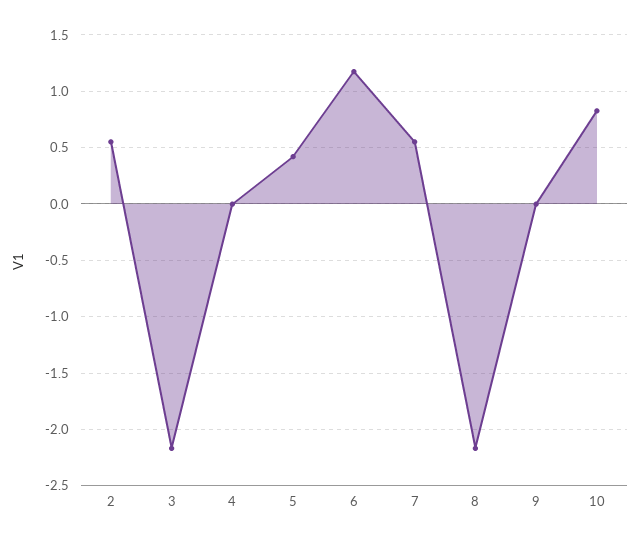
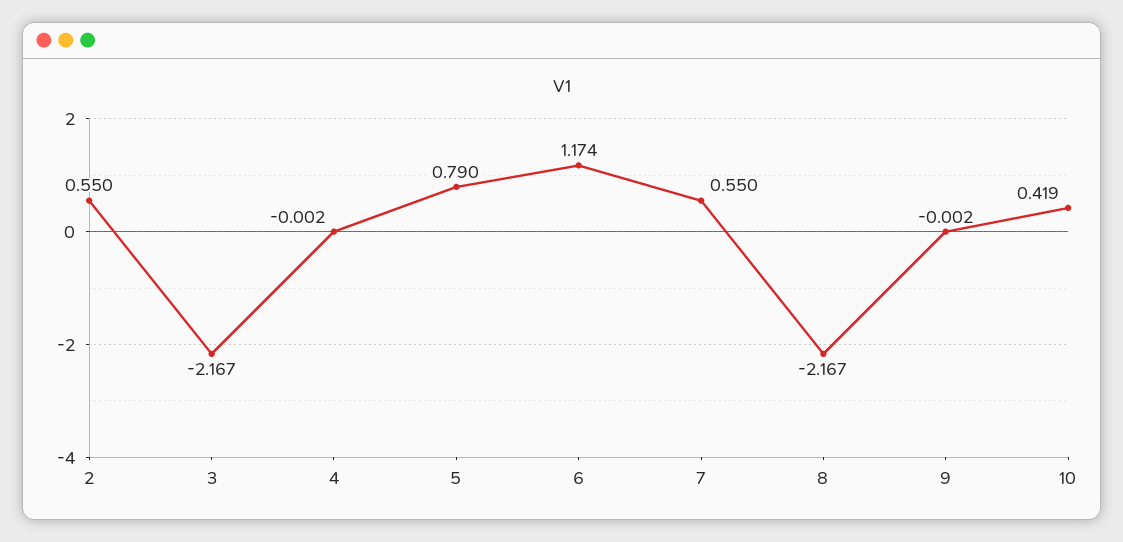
5: 0.4 -> 0.79
10: 0.8 -> 0.419

